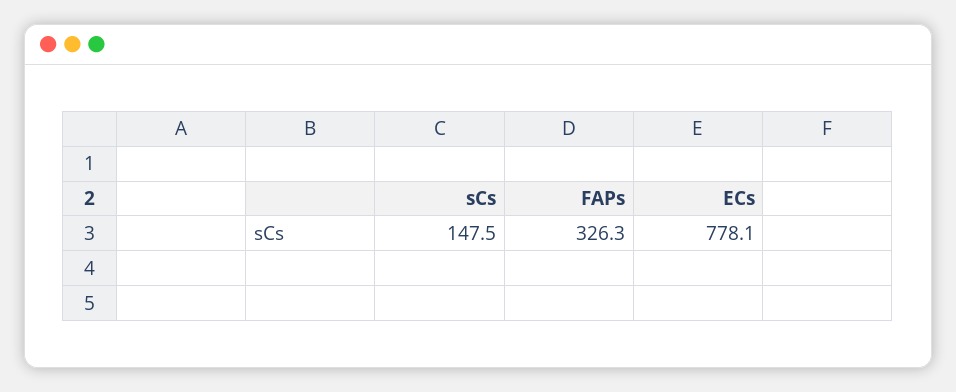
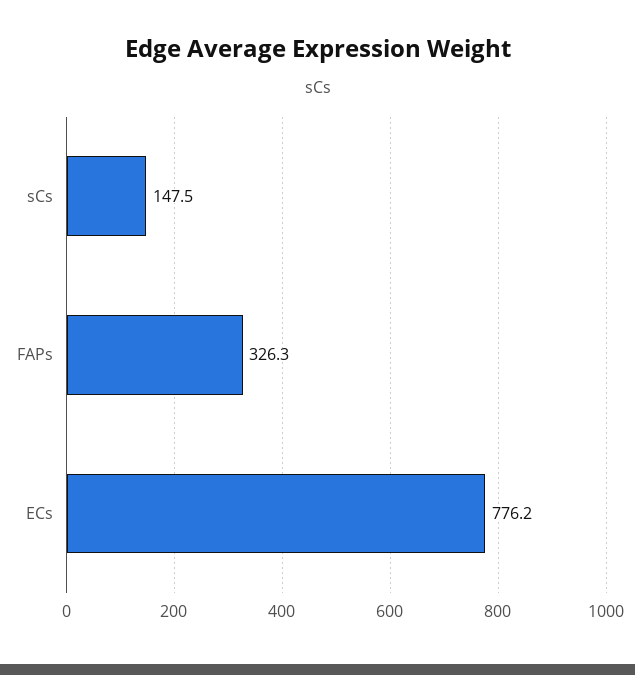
ECs: 778.1 -> 776.2

